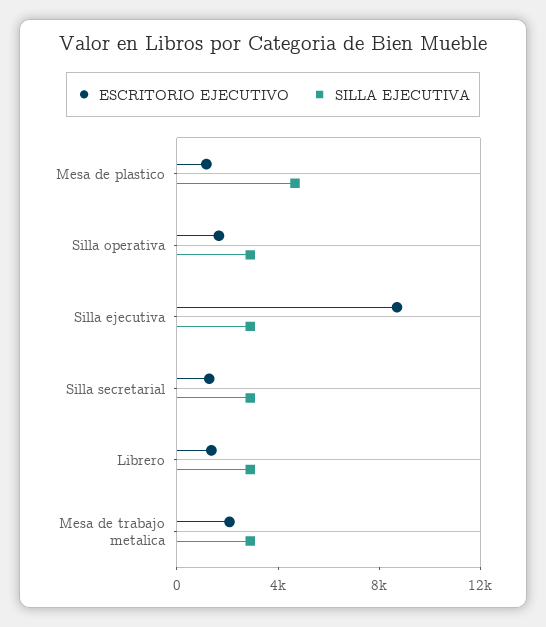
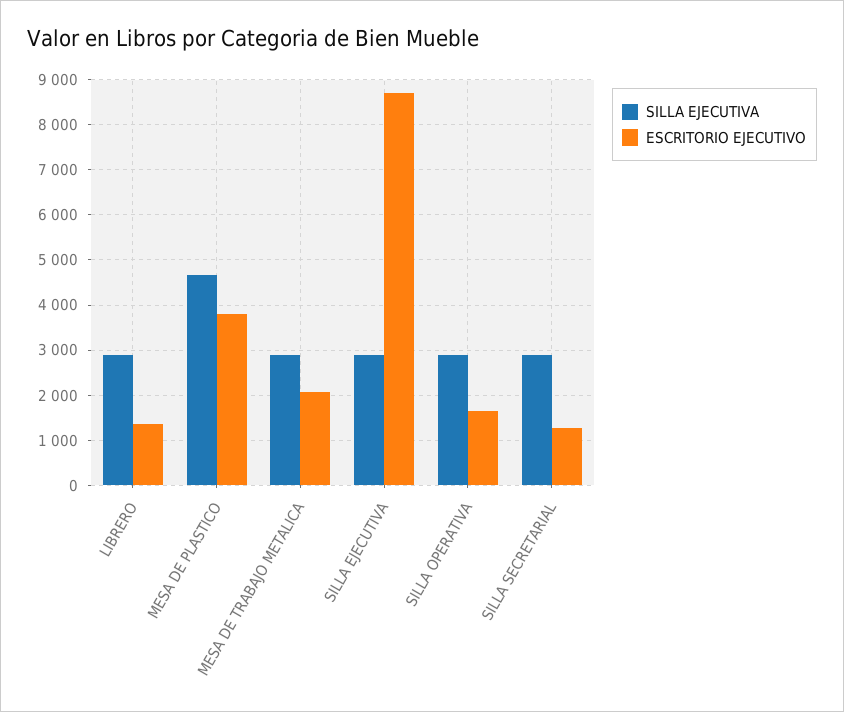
ESCRITORIO EJECUTIVO, Mesa de plastico: 1000 -> 3800

